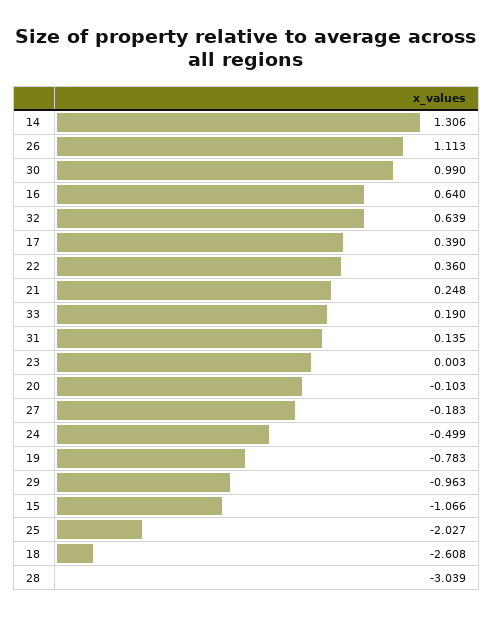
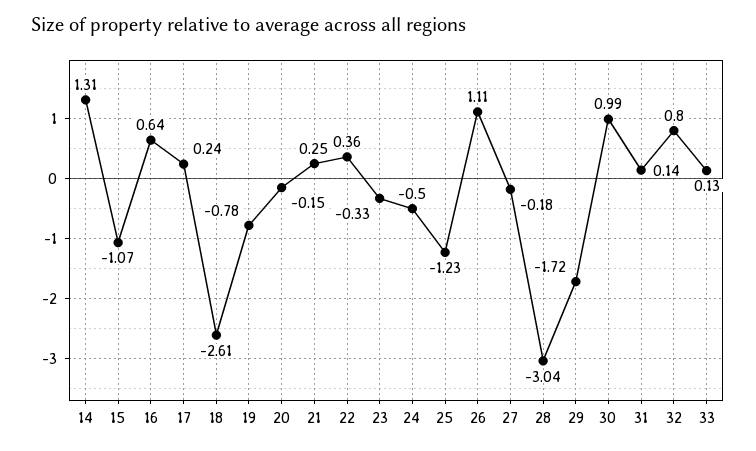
32: 0.639 -> 0.8
17: 0.39 -> 0.24
33: 0.19 -> 0.13
23: 0.003 -> -0.33
20: -0.103 -> -0.15
29: -0.963 -> -1.72
25: -2.027 -> -1.23

